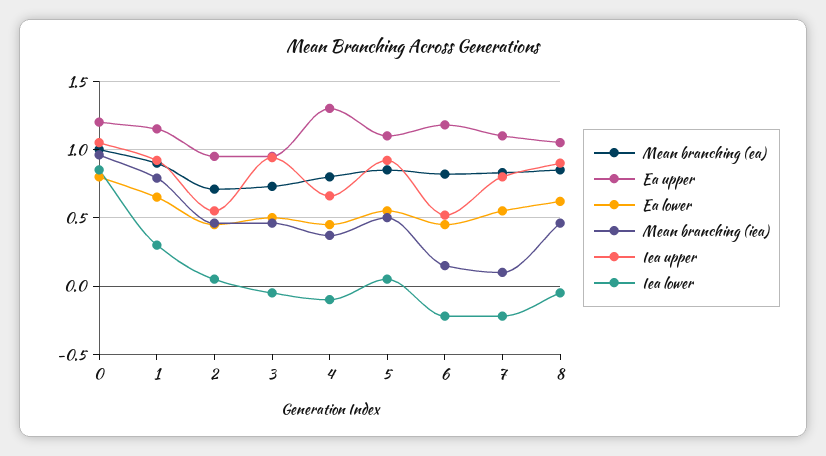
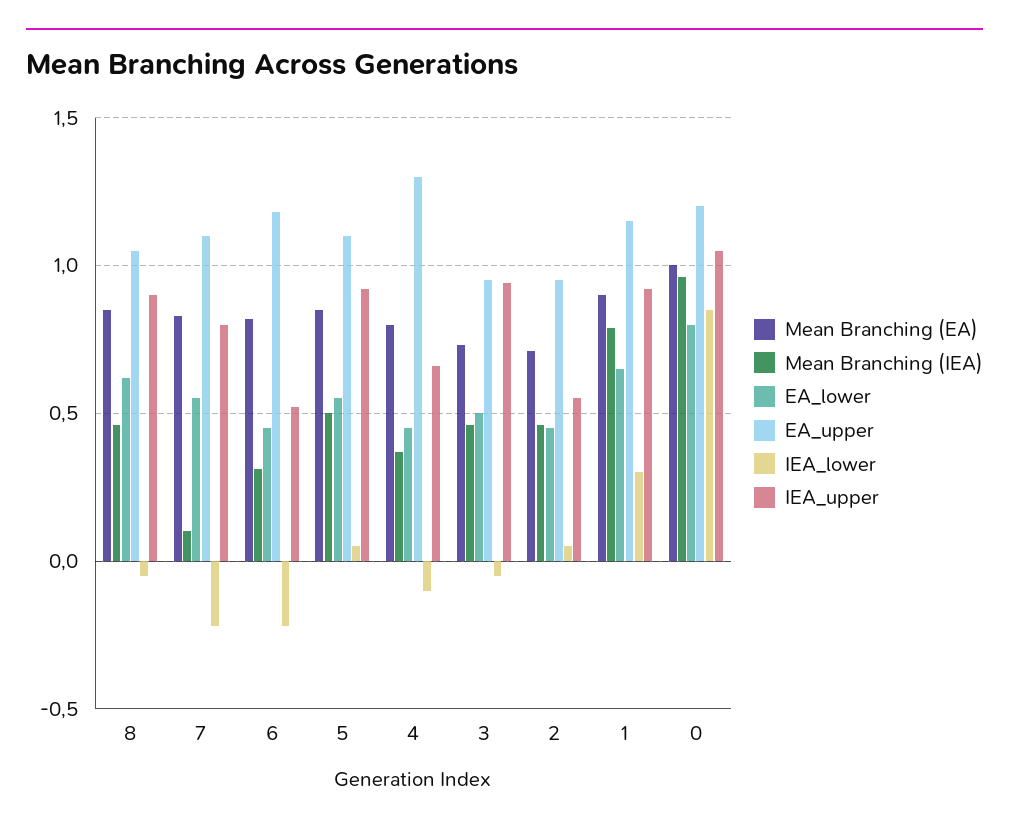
Mean branching (iea), 6: 0.15 -> 0.3

